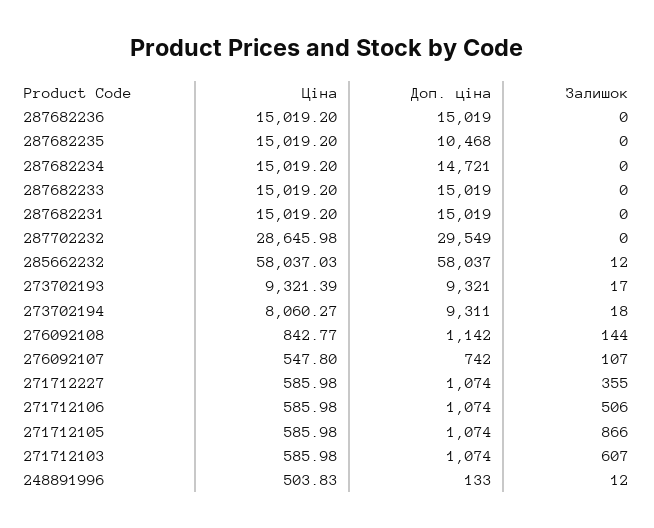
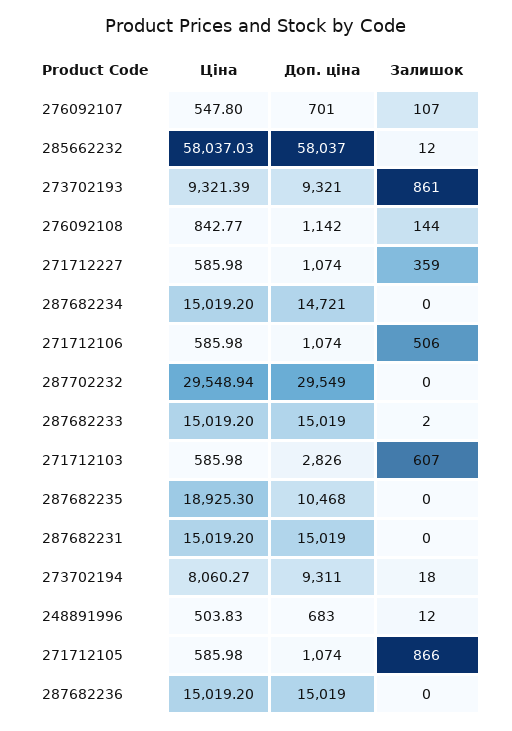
Ціна, 287682235: 15019.2 -> 18925.3
Залишок, 287682233: 0 -> 2
Ціна, 287702232: 28645.98 -> 29548.94
Залишок, 273702193: 17 -> 861
Доп. ціна, 276092107: 742 -> 701
Залишок, 271712227: 355 -> 359
Доп. ціна, 271712103: 1074 -> 2826
Доп. ціна, 248891996: 133 -> 683

